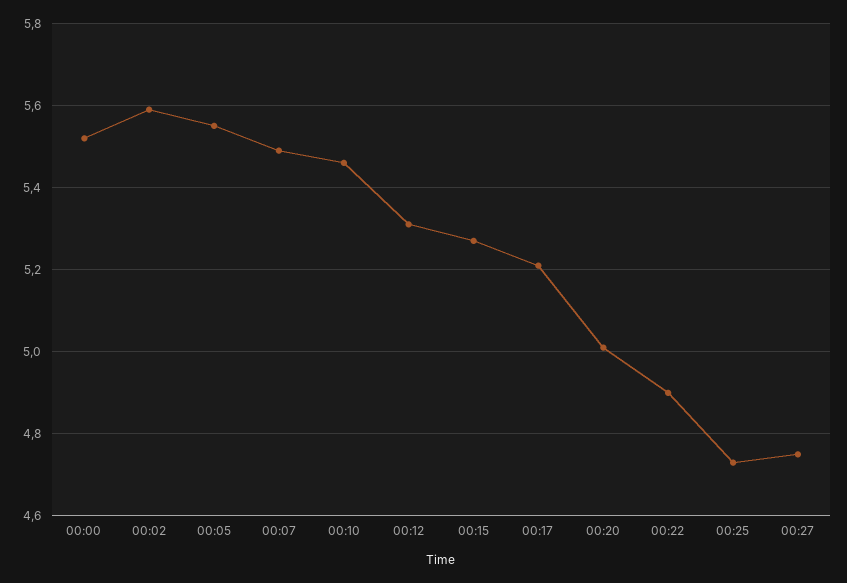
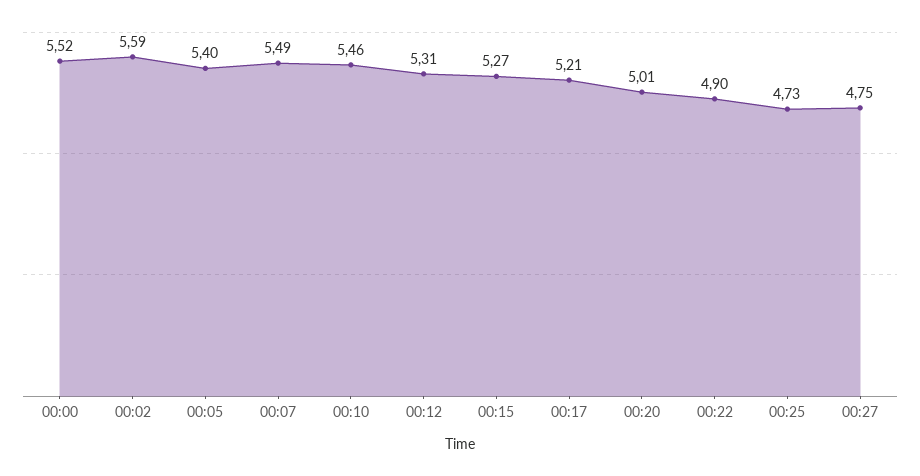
00:05: 5.55 -> 5.4

